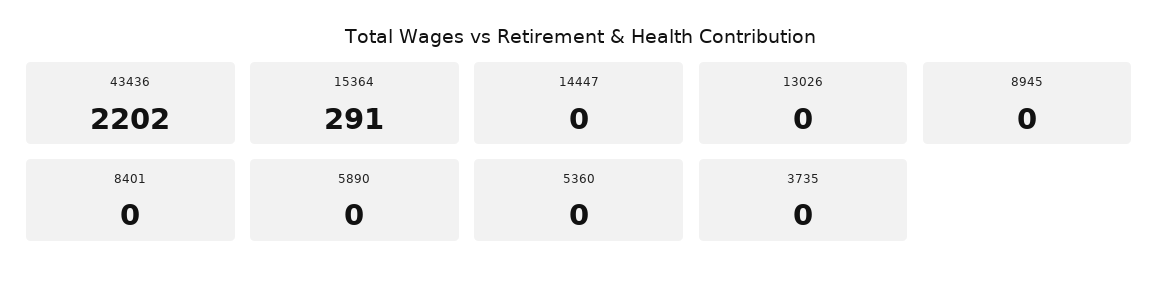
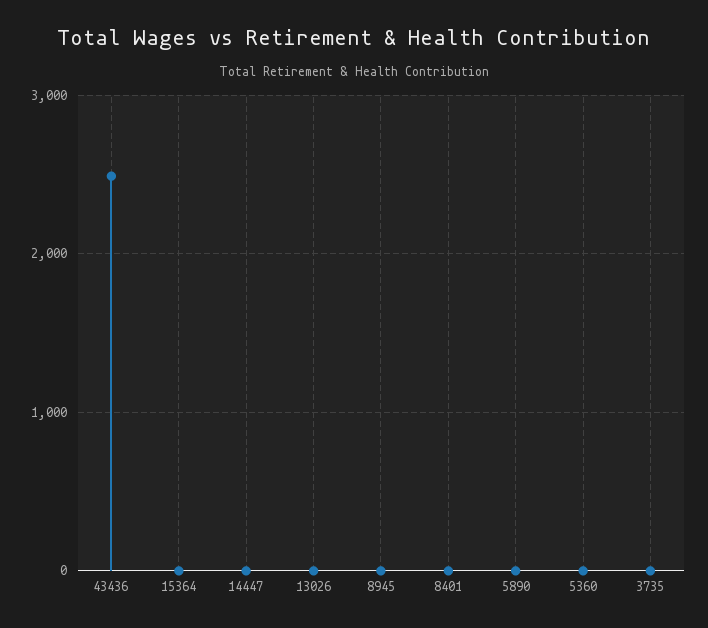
43436: 2202 -> 2500
15364: 291 -> 0

